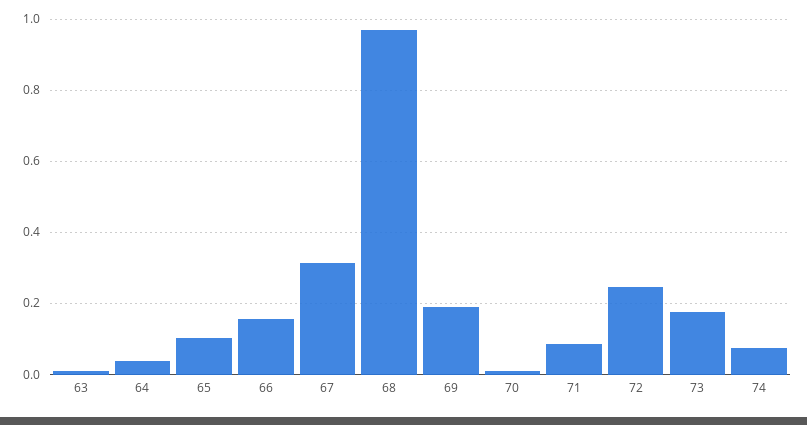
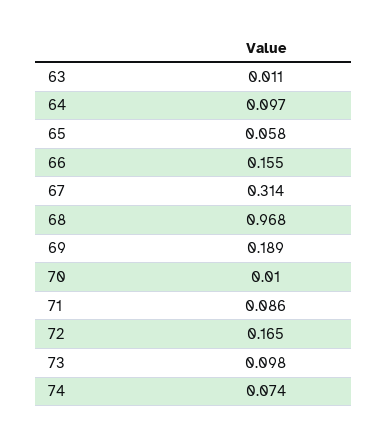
64: 0.04 -> 0.097
65: 0.1 -> 0.058
72: 0.24 -> 0.165
73: 0.18 -> 0.098

